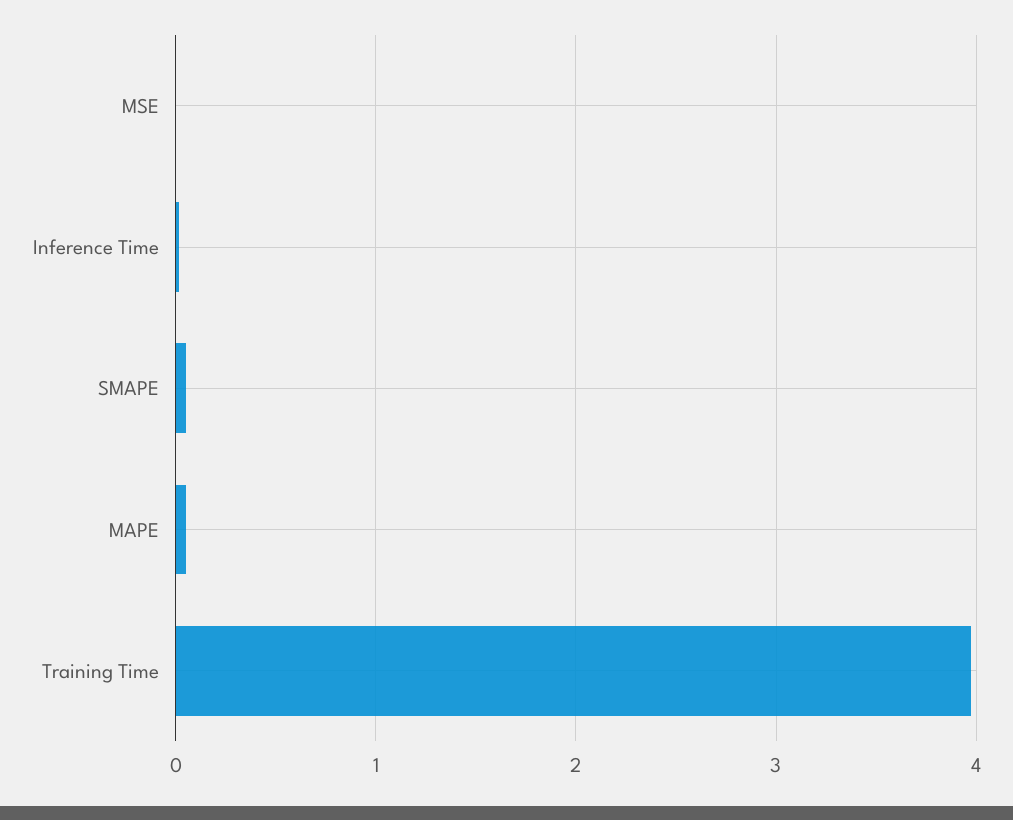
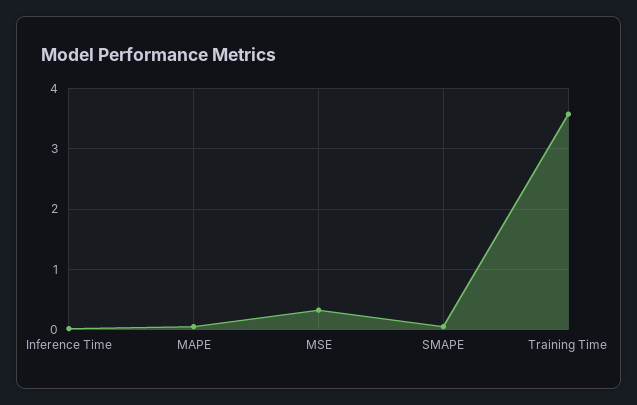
MSE: 0 -> 0.3
Training Time: 4 -> 3.6

